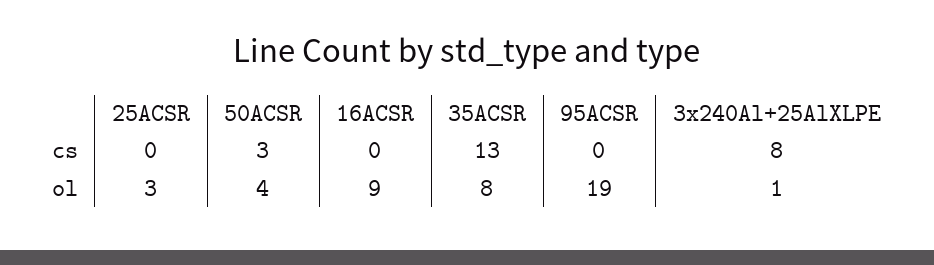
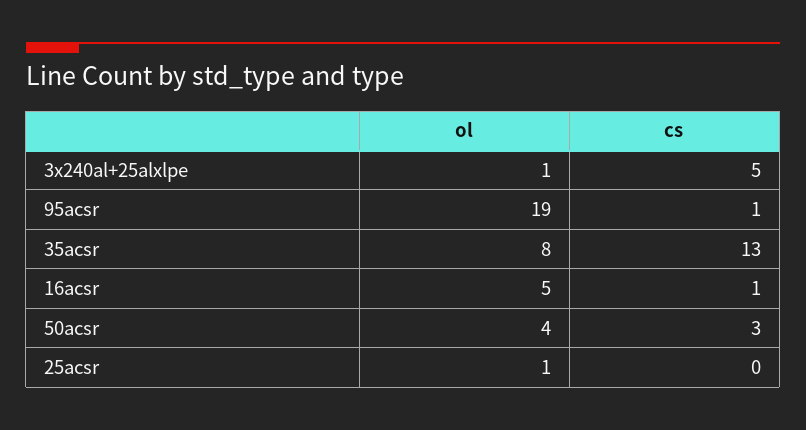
16ACSR, cs: 0 -> 1
95ACSR, cs: 0 -> 1
3x240Al+25AlXLPE, cs: 8 -> 5
25ACSR, ol: 3 -> 1
16ACSR, ol: 9 -> 5

